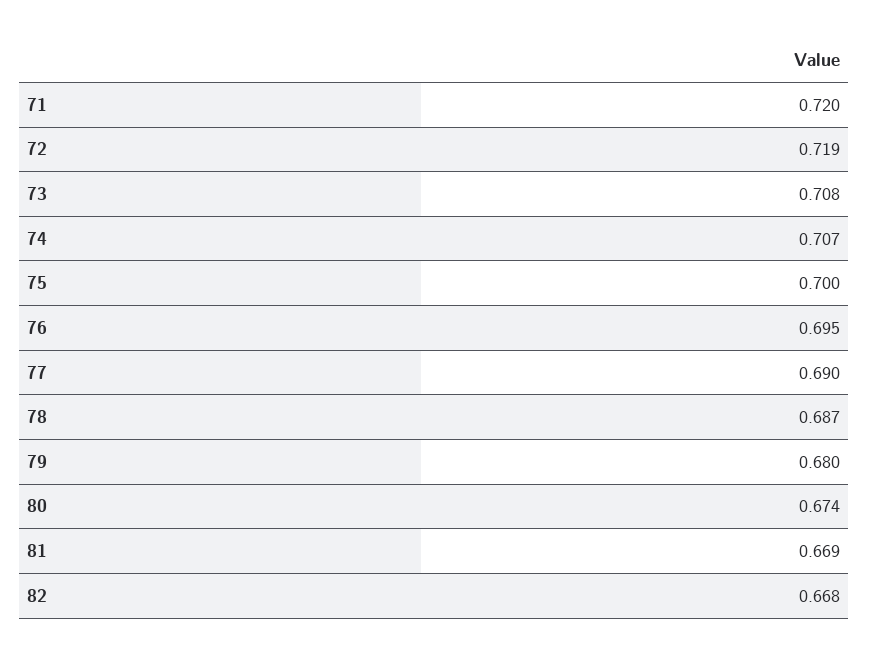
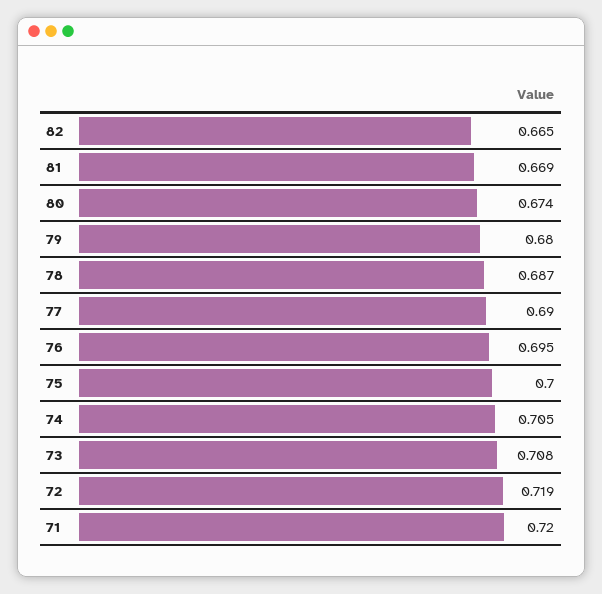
74: 0.707 -> 0.705
82: 0.668 -> 0.665

